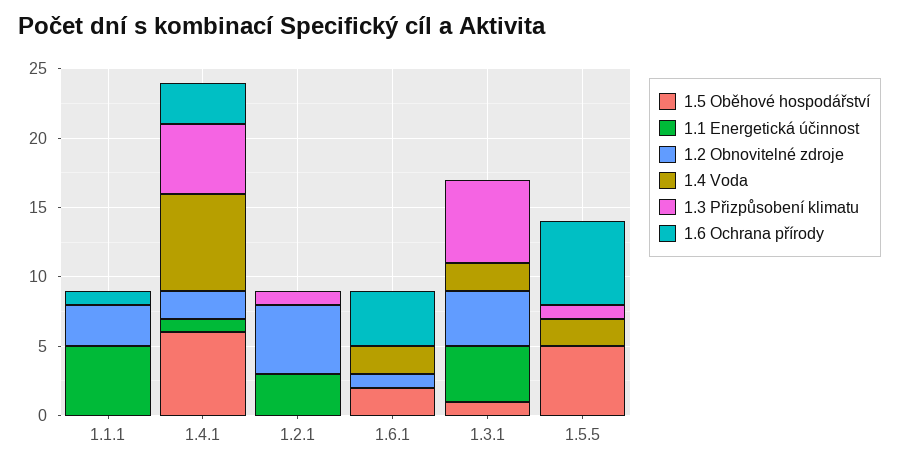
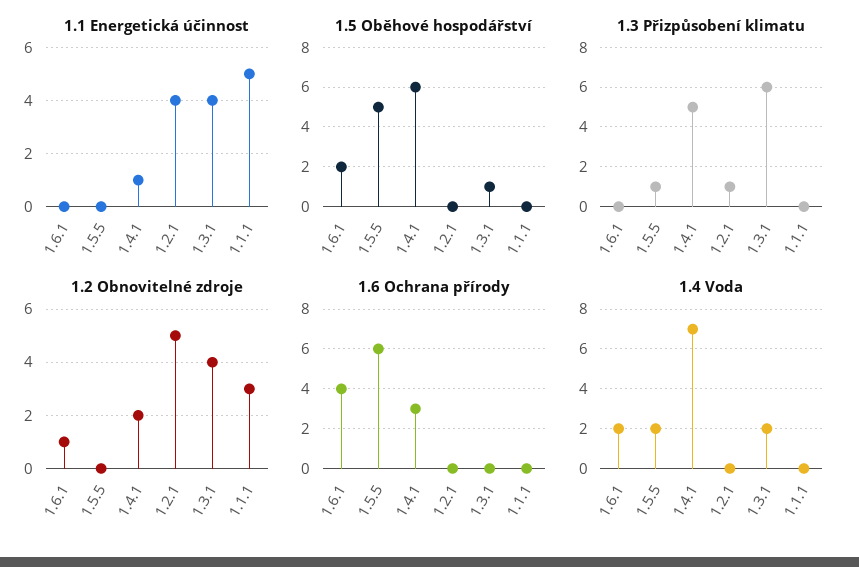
1.6 Ochrana přírody, 1.1.1: 1 -> 0
1.1 Energetická účinnost, 1.2.1: 3 -> 4

